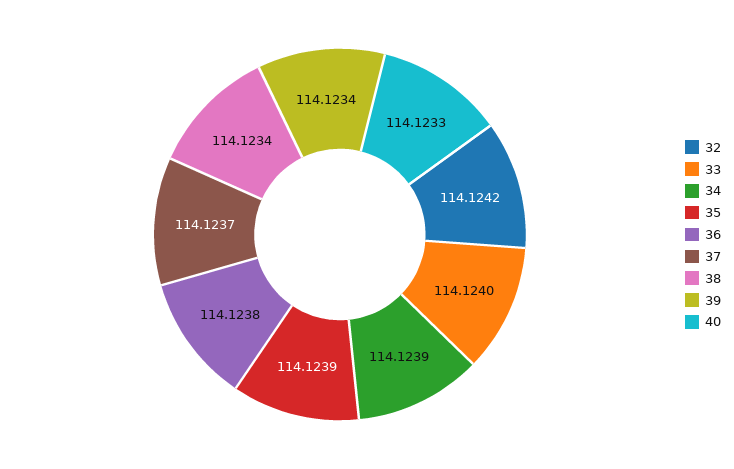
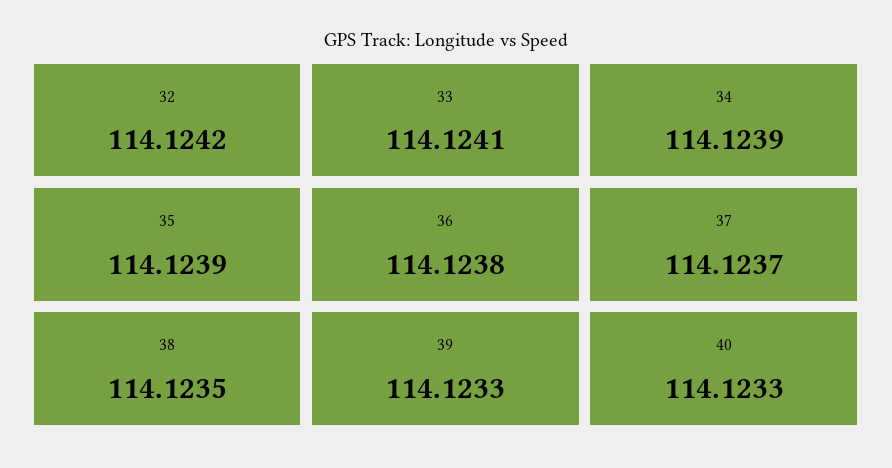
33: 114.124 -> 114.1241
38: 114.1234 -> 114.1235
39: 114.1234 -> 114.1233

